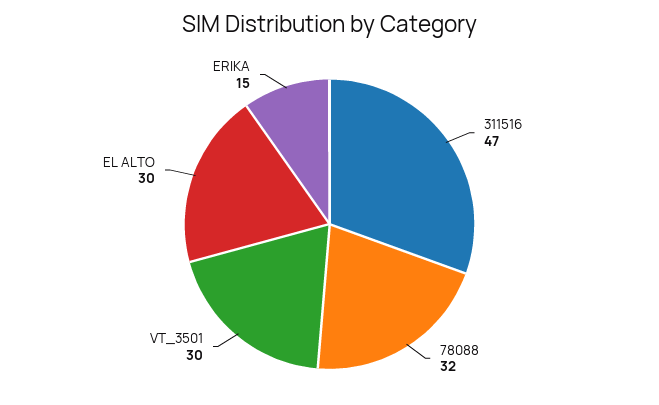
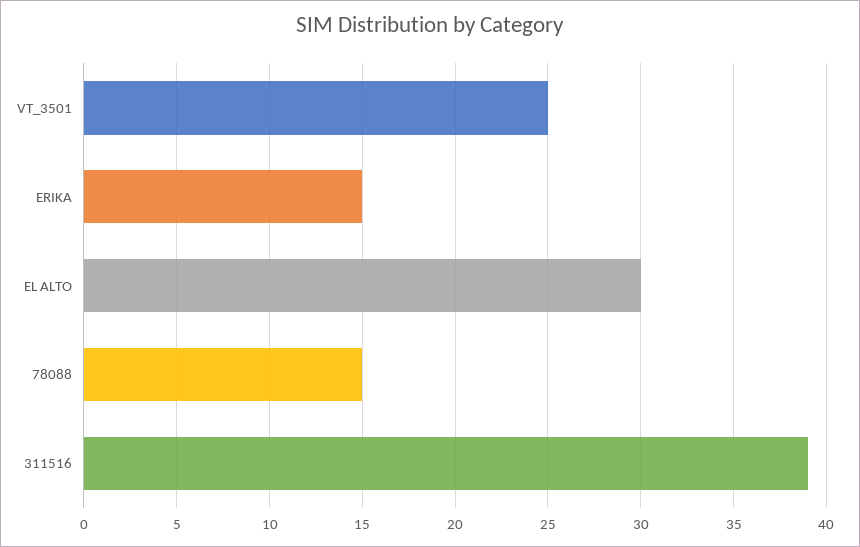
311516: 47 -> 39
78088: 32 -> 15
VT_3501: 30 -> 25

